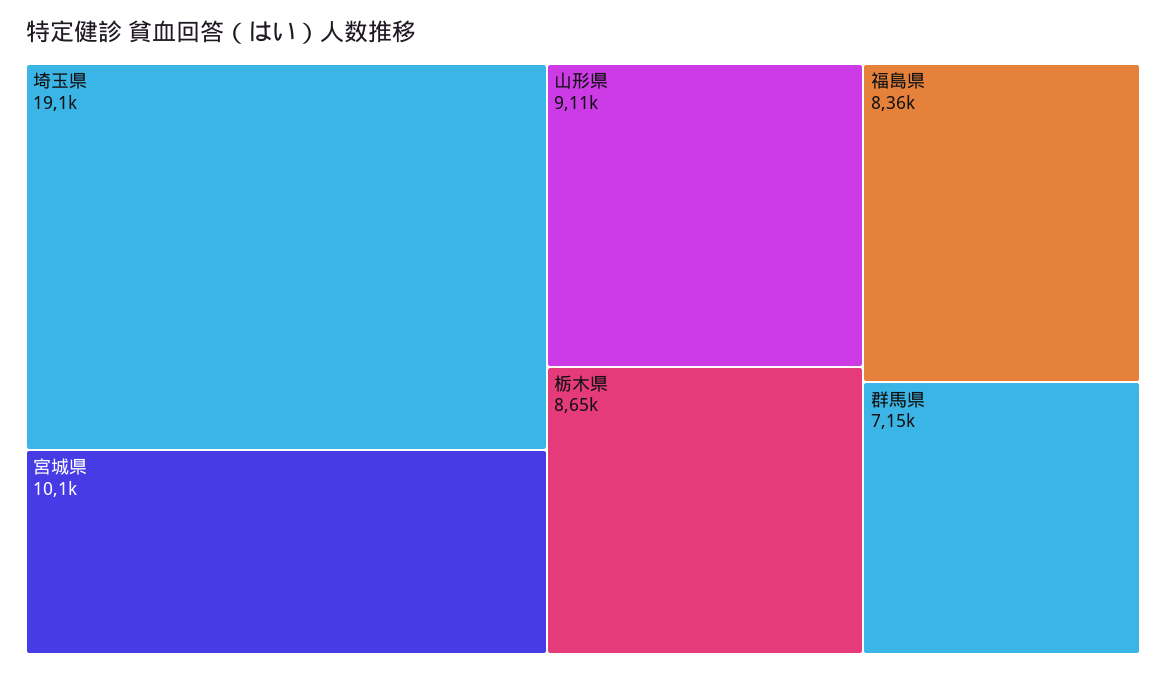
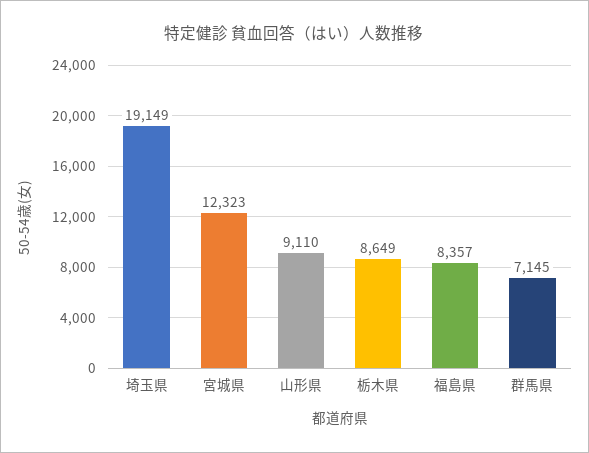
宮城県: 10100 -> 12323

